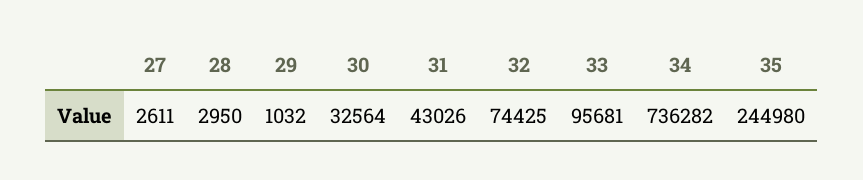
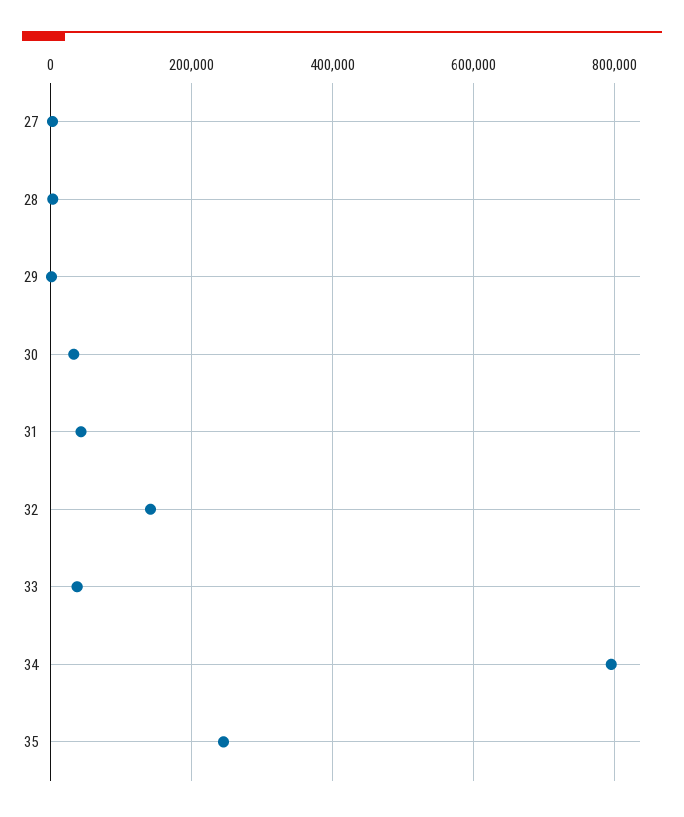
32: 74425 -> 140000
33: 95681 -> 40000
34: 736282 -> 800000

